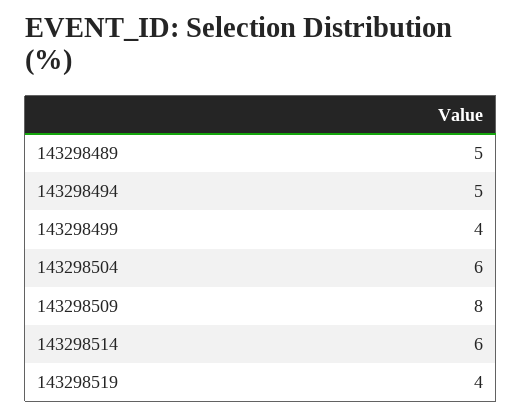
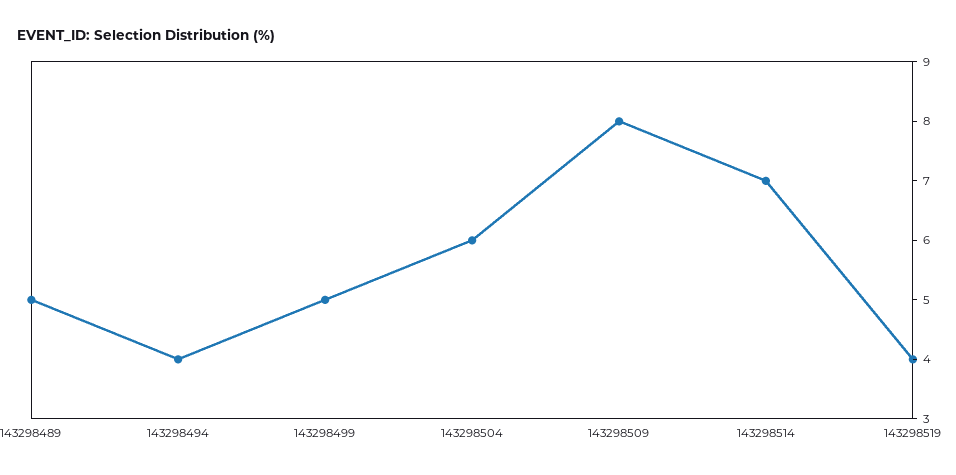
143298494: 5 -> 4
143298499: 4 -> 5
143298514: 6 -> 7

